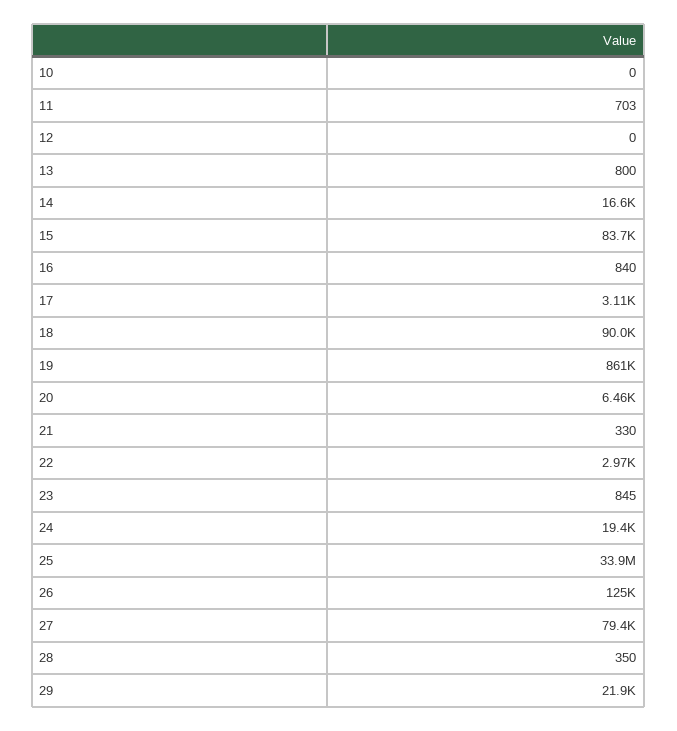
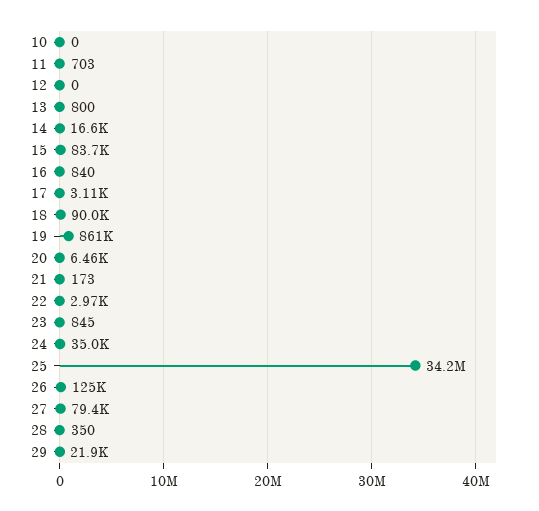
21: 330 -> 173
24: 19400 -> 35000
25: 33900000 -> 34200000

